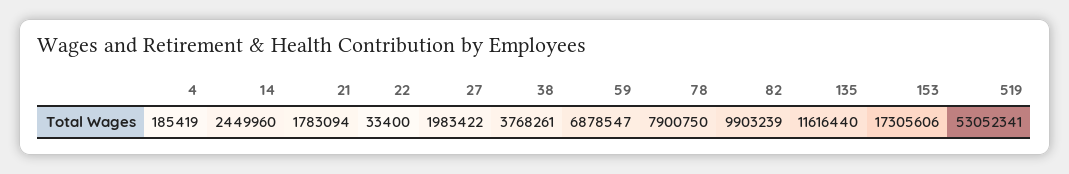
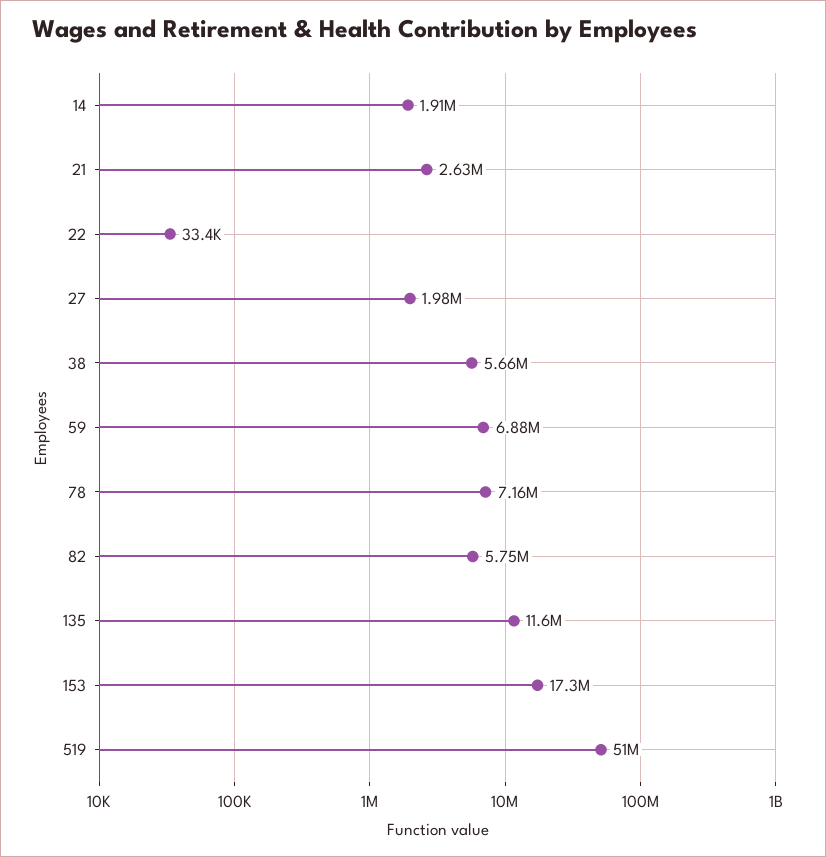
4: 185419 -> none
14: 2449960 -> 1910000
21: 1783094 -> 2630000
38: 3768261 -> 5660000
78: 7900750 -> 7160000
82: 9903239 -> 5750000
519: 53052341 -> 51000000

